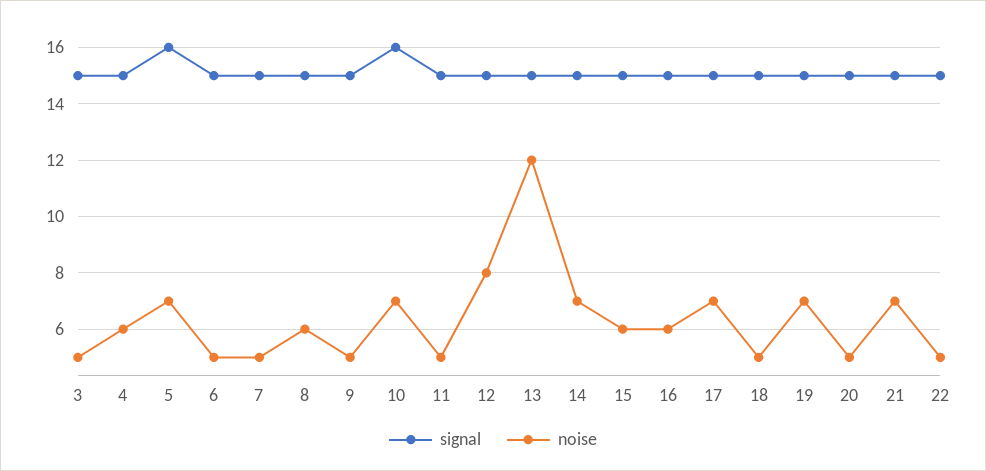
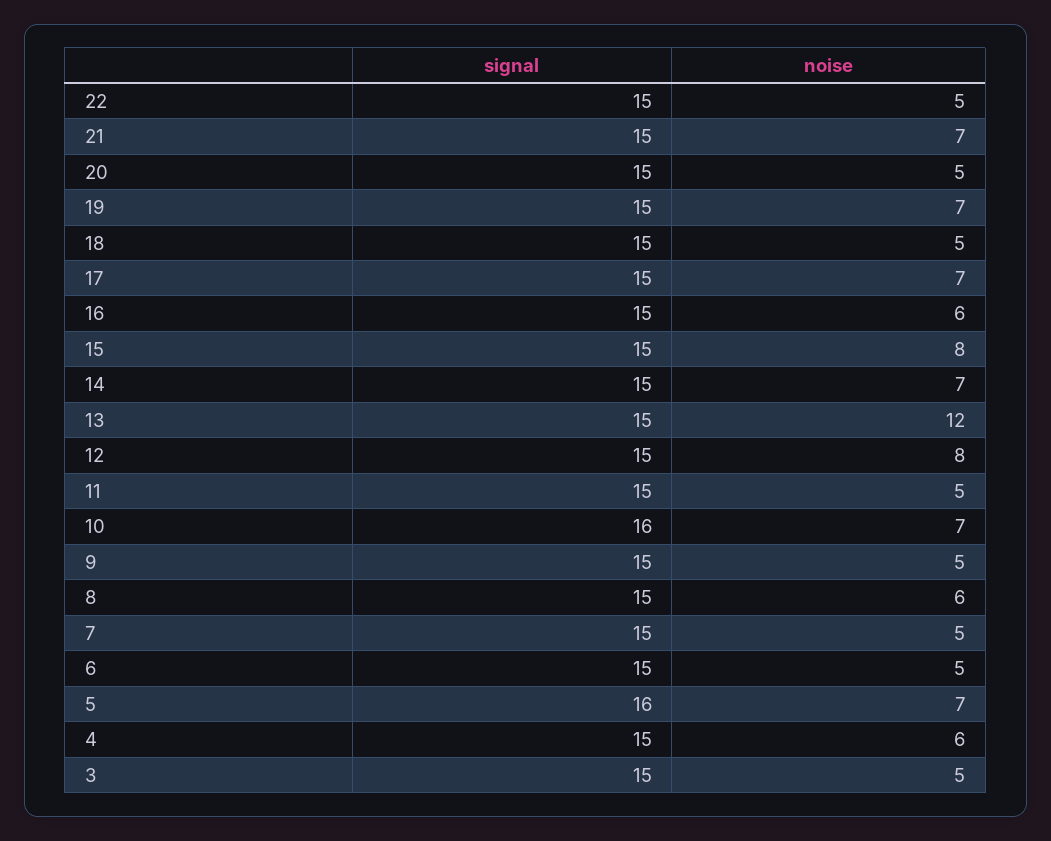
noise, 15: 6 -> 8

